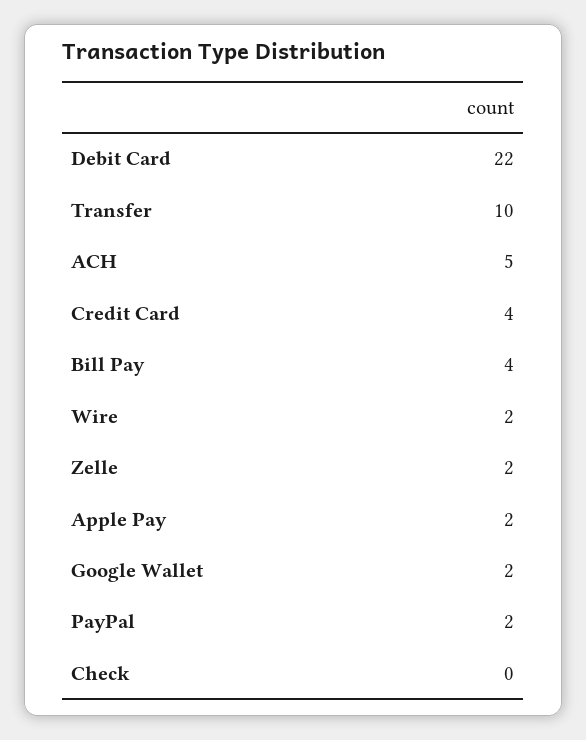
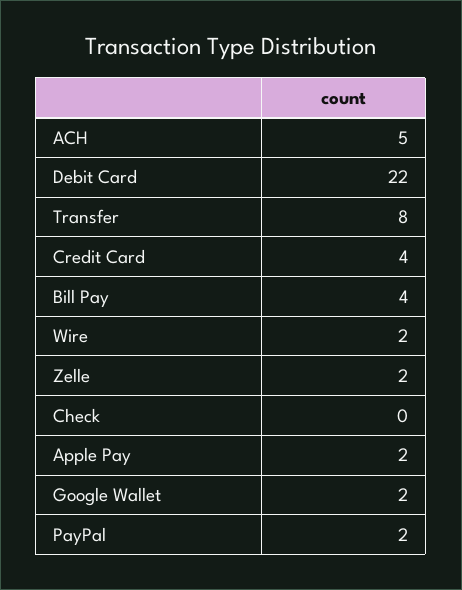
Transfer: 10 -> 8

